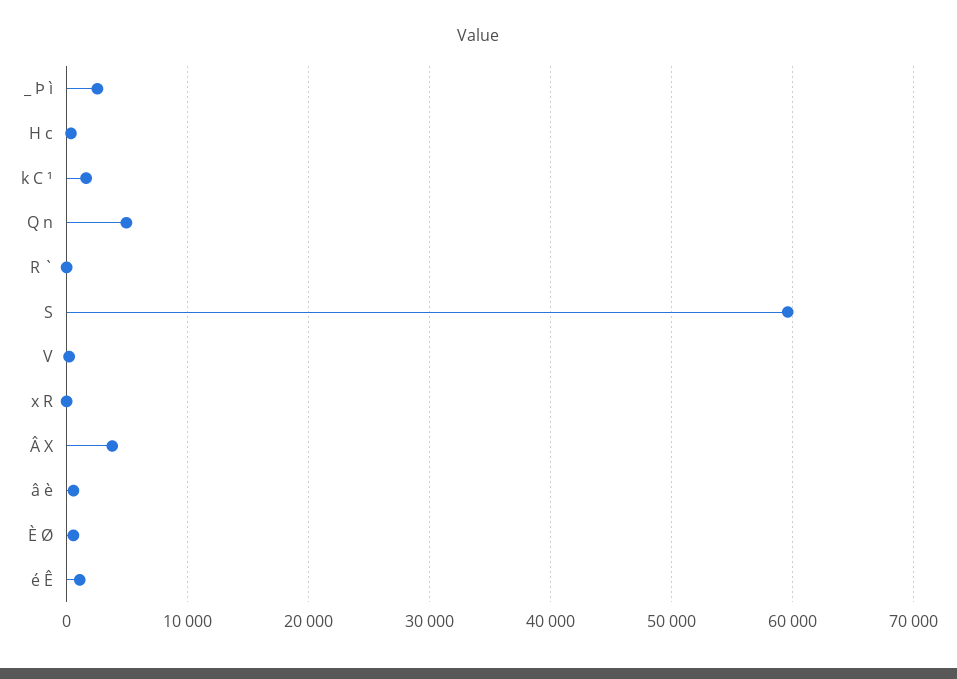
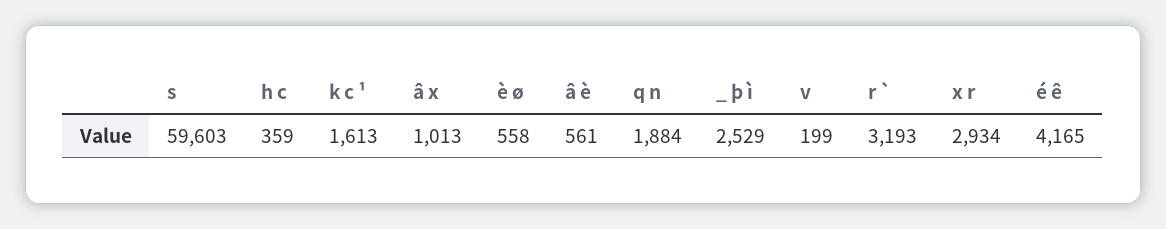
Q n: 5000 -> 1884
R `: 0 -> 3193
x R: 0 -> 2934
Â X: 4000 -> 1013
é Ê: 1000 -> 4165

